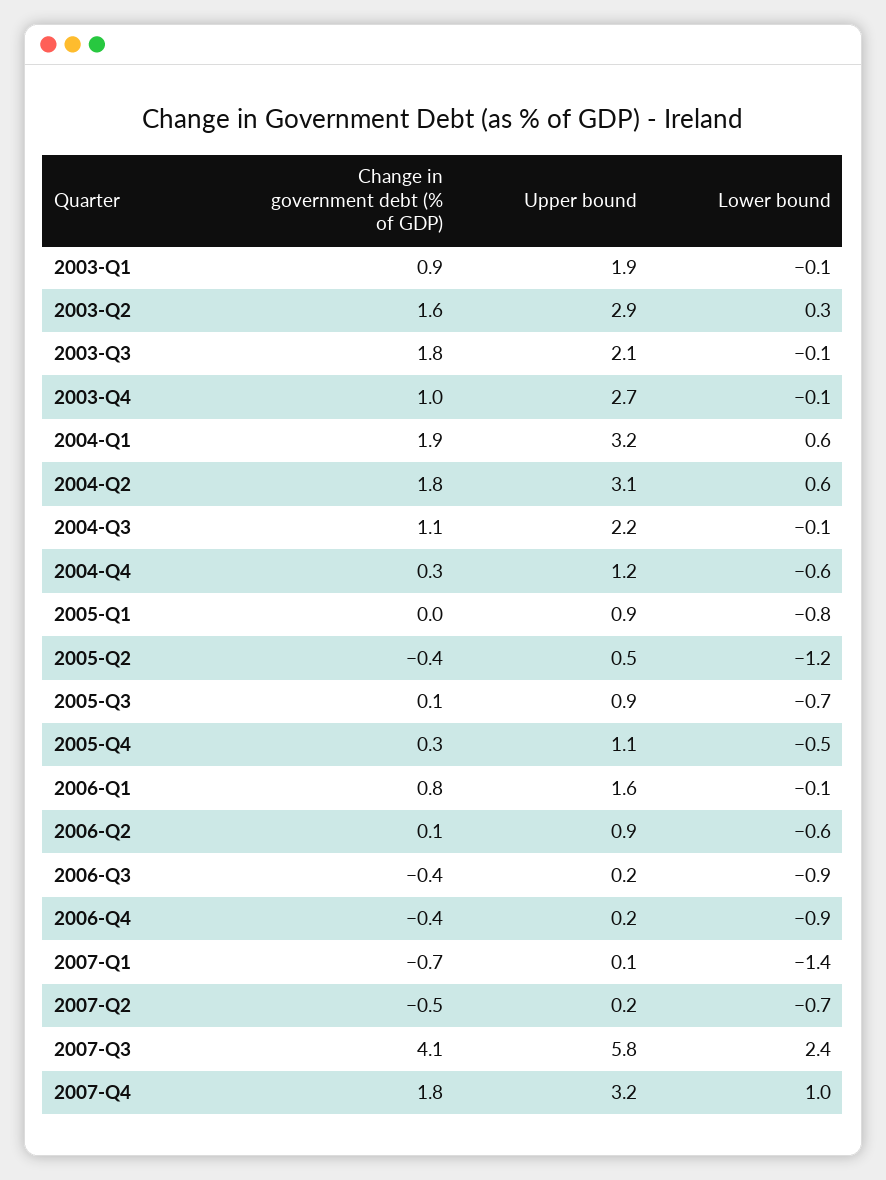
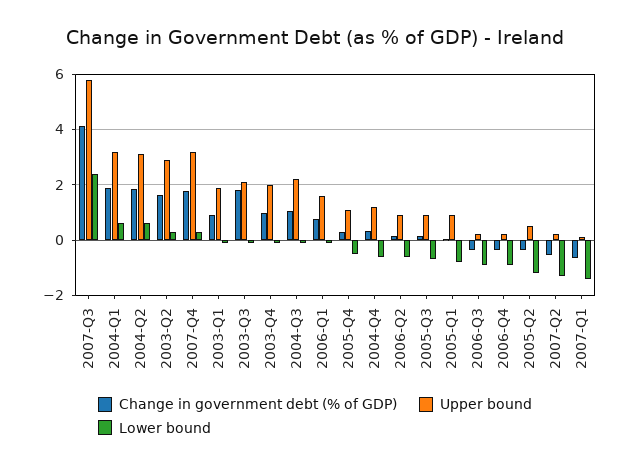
Upper bound, 2003-Q4: 2.7 -> 2
Lower bound, 2007-Q2: -0.7 -> -1.25
Lower bound, 2007-Q4: 1 -> 0.25

